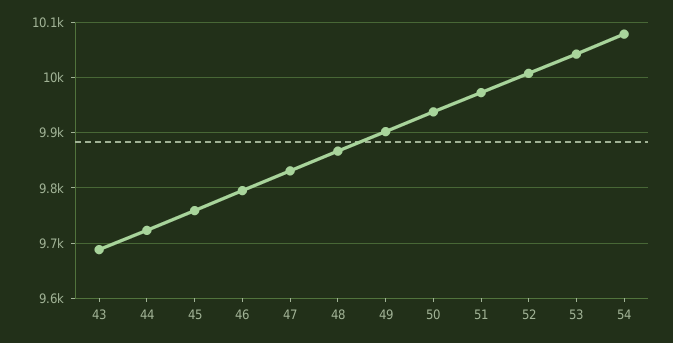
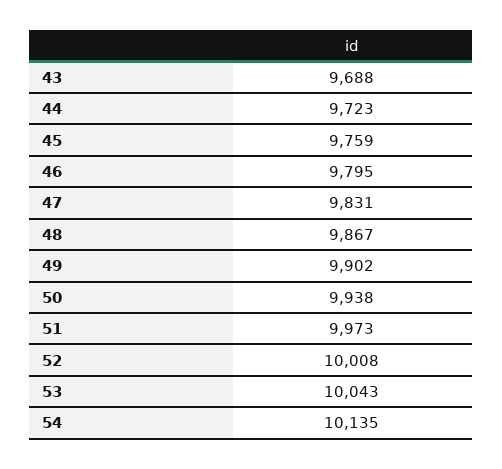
54: 10080 -> 10135

